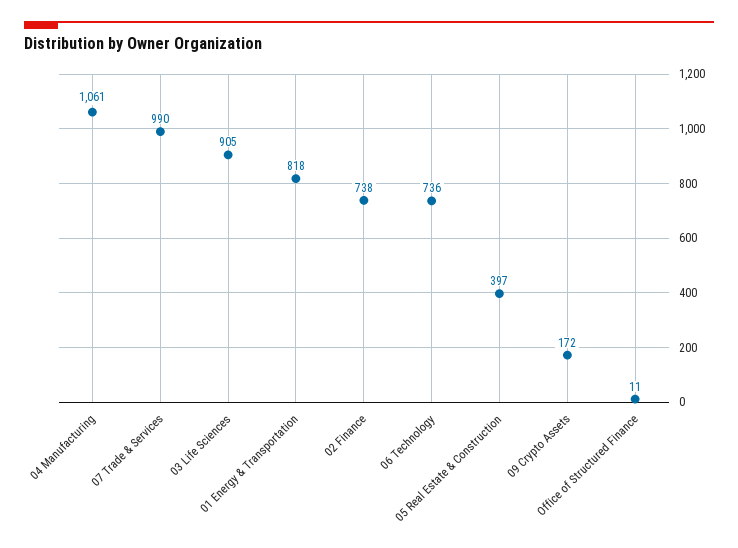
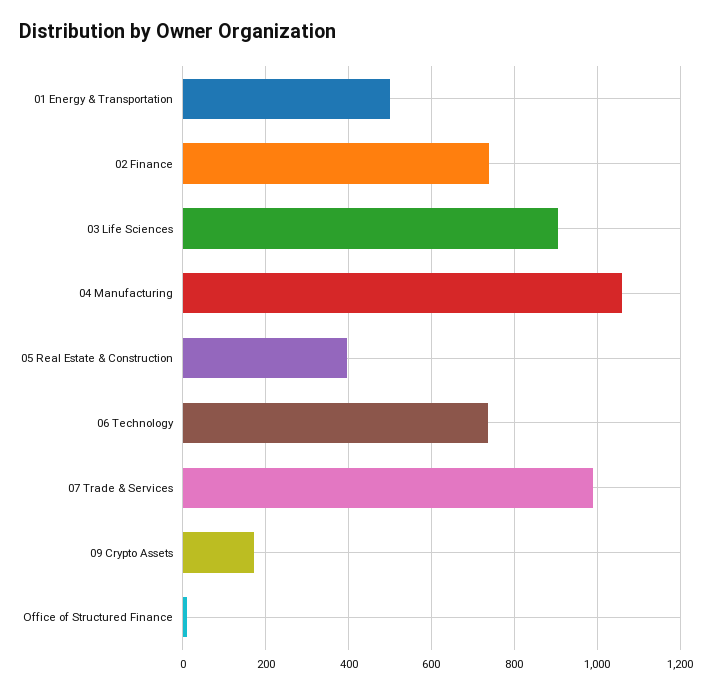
01 Energy & Transportation: 818 -> 500

